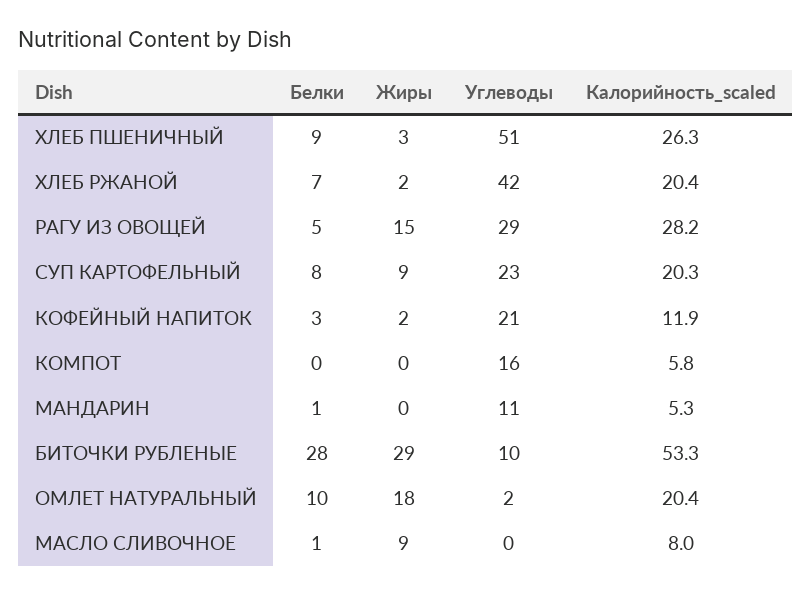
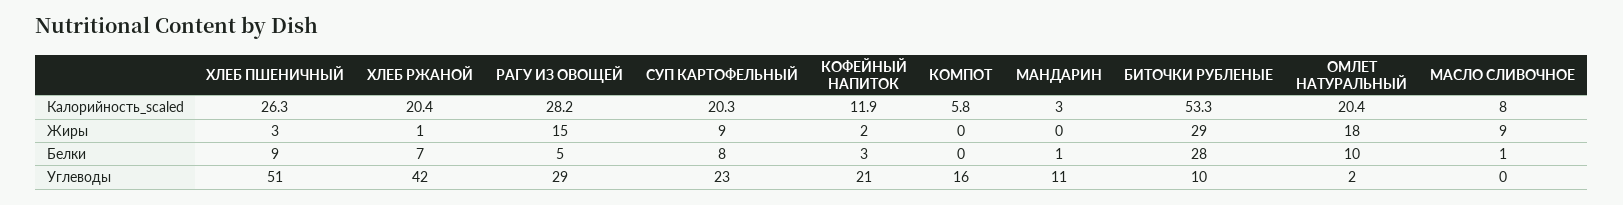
Жиры, ХЛЕБ РЖАНОЙ: 2 -> 1
Калорийность_scaled, МАНДАРИН: 5.3 -> 3

